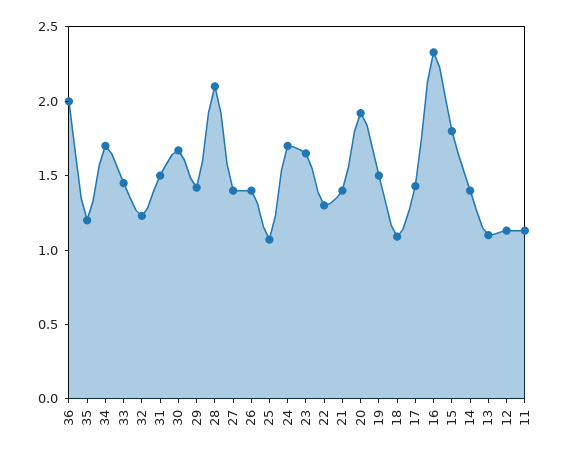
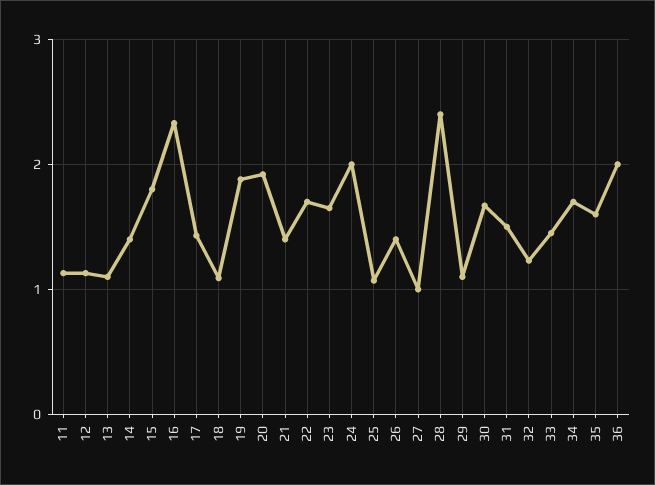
35: 1.2 -> 1.6
29: 1.4 -> 1.1
28: 2.1 -> 2.4
27: 1.4 -> 1
24: 1.7 -> 2
22: 1.3 -> 1.7
19: 1.5 -> 1.9

